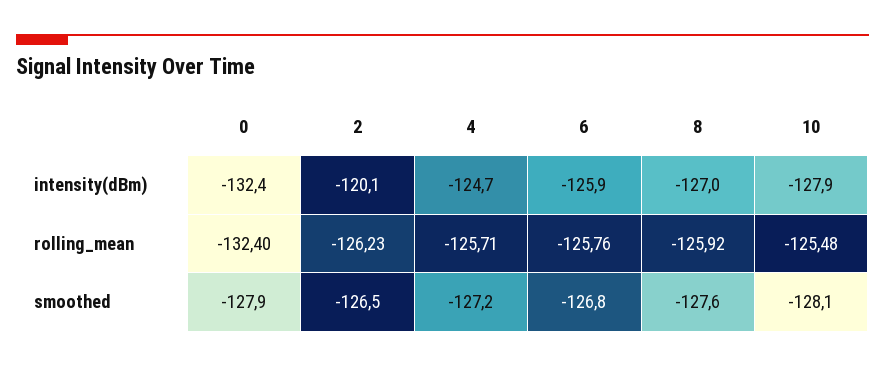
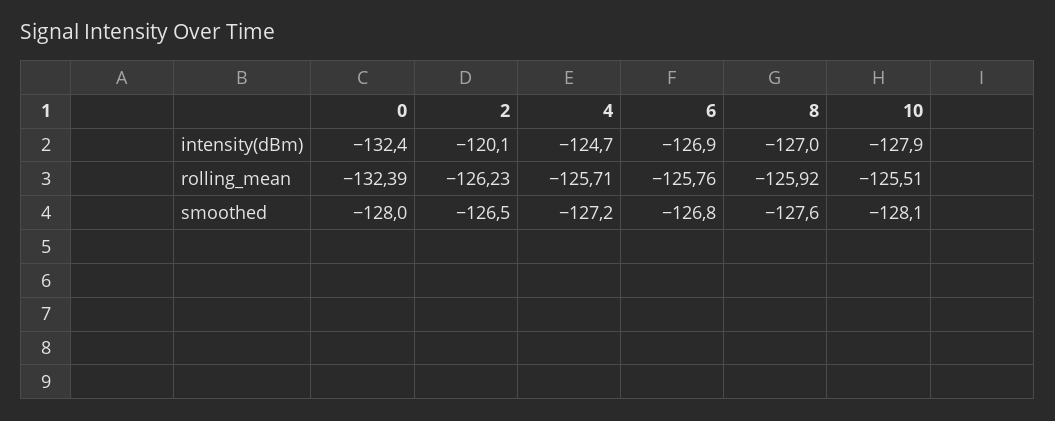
6, intensity(dBm): -125.9 -> -126.9
0, rolling_mean: -132.4 -> -132.39
10, rolling_mean: -125.48 -> -125.51
0, smoothed: -127.9 -> -128

